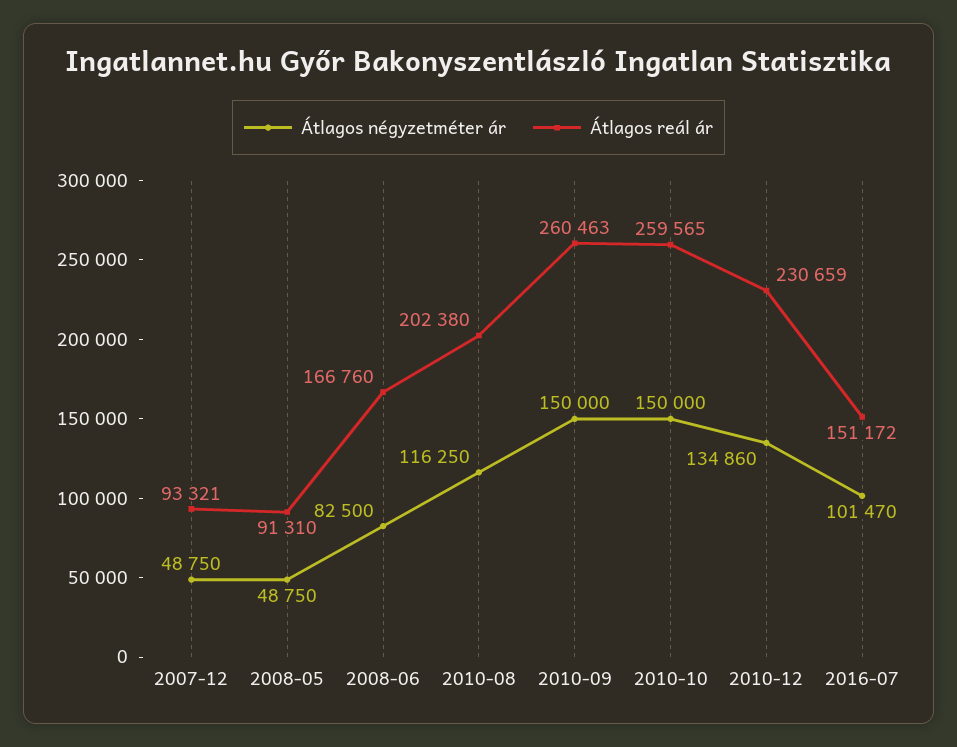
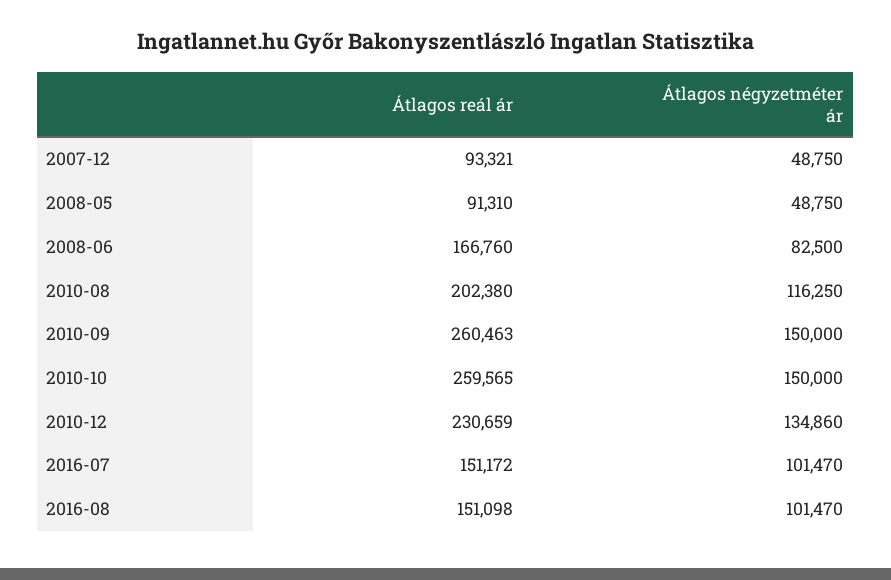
Átlagos reál ár, 2016-08: none -> 151098
Átlagos négyzetméter ár, 2016-08: none -> 101470

